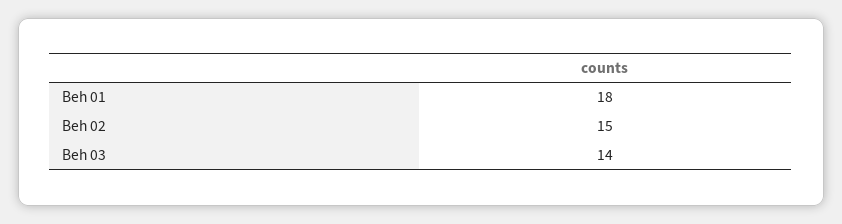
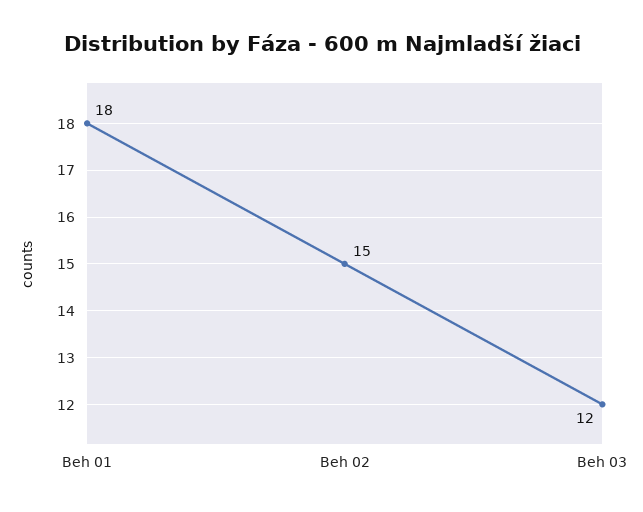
Beh 03: 14 -> 12

